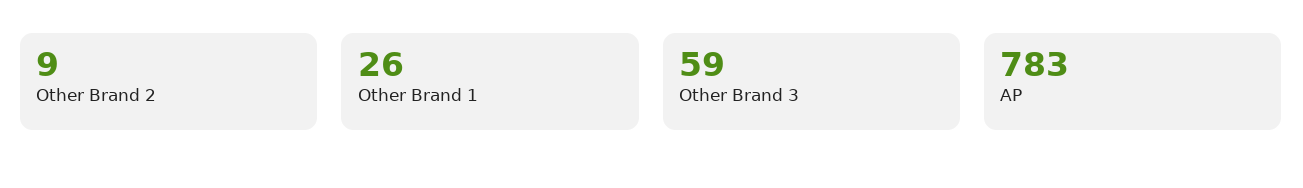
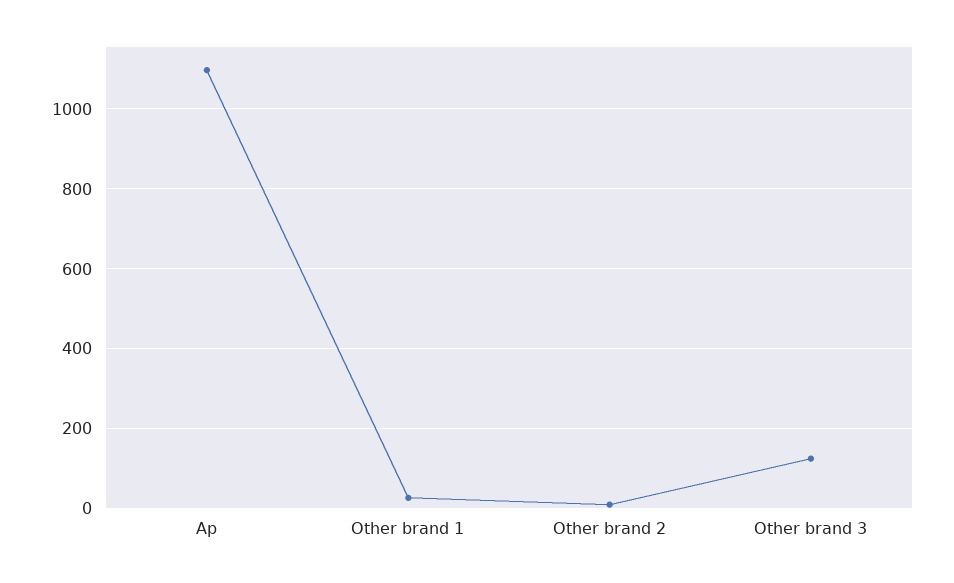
Other Brand 3: 59 -> 120
AP: 783 -> 1100

